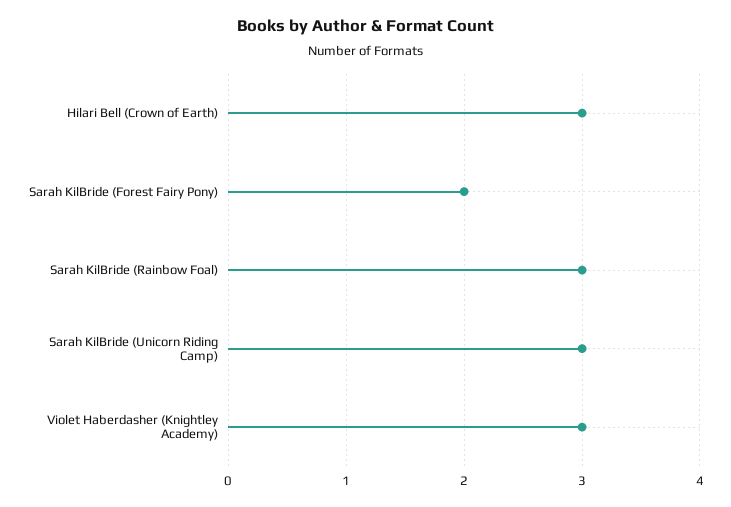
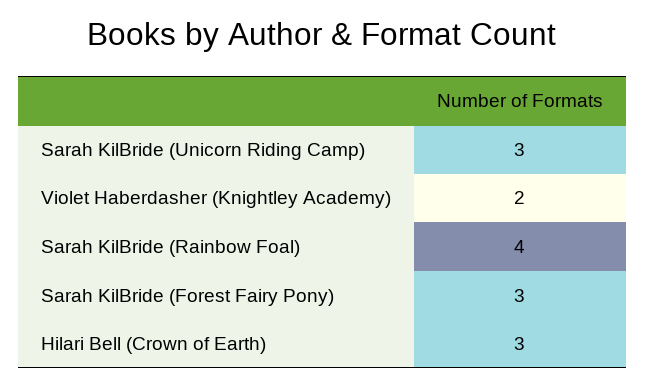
Sarah KilBride (Forest Fairy Pony): 2 -> 3
Sarah KilBride (Rainbow Foal): 3 -> 4
Violet Haberdasher (Knightley Academy): 3 -> 2

